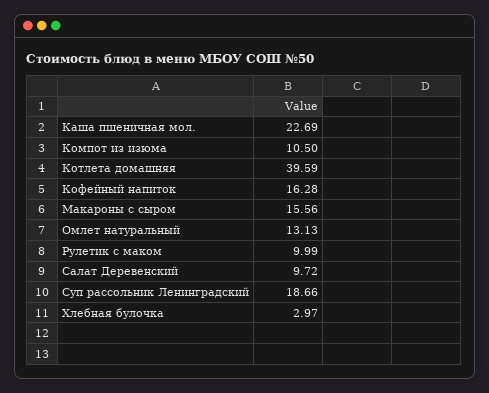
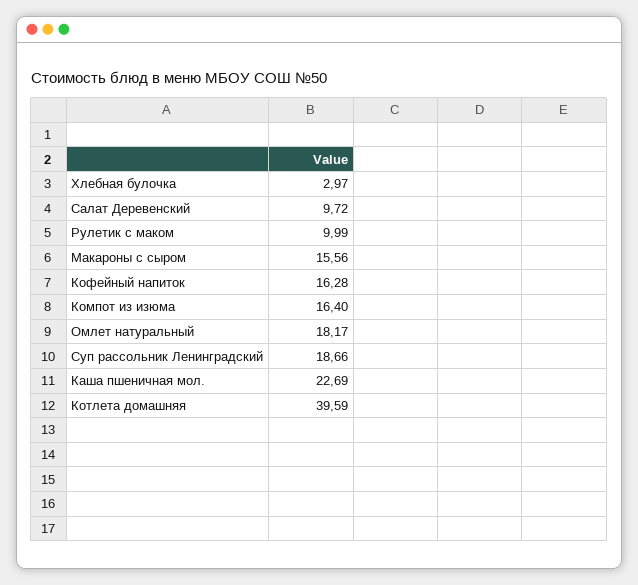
Компот из изюма: 10.5 -> 16.4
Омлет натуральный: 13.13 -> 18.17

